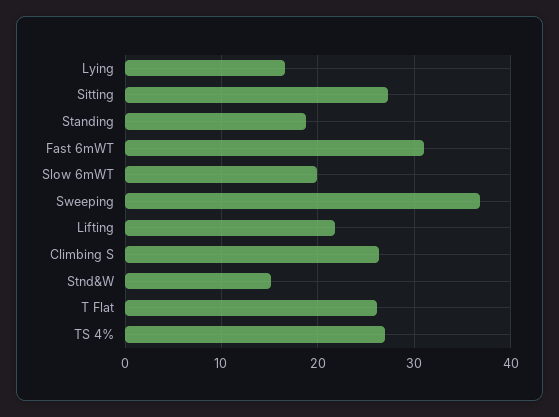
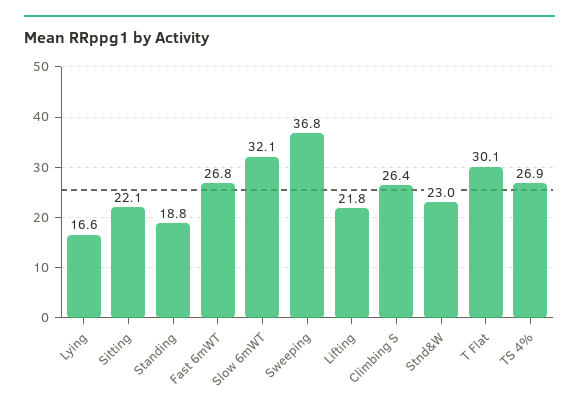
Sitting: 27 -> 22.1
Fast 6mWT: 31 -> 26.8
Slow 6mWT: 20 -> 32.1
Stnd&W: 15 -> 23
T Flat: 26 -> 30.1

